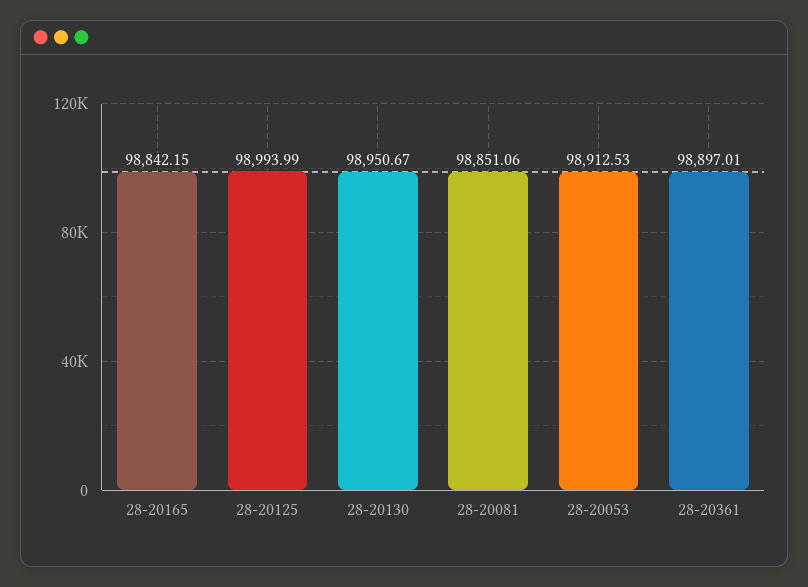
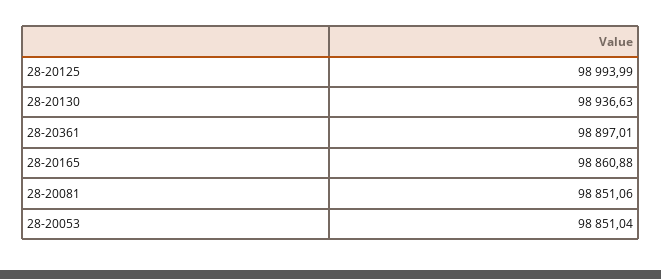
28-20165: 98842.15 -> 98860.88
28-20130: 98950.67 -> 98936.63
28-20053: 98912.53 -> 98851.04

